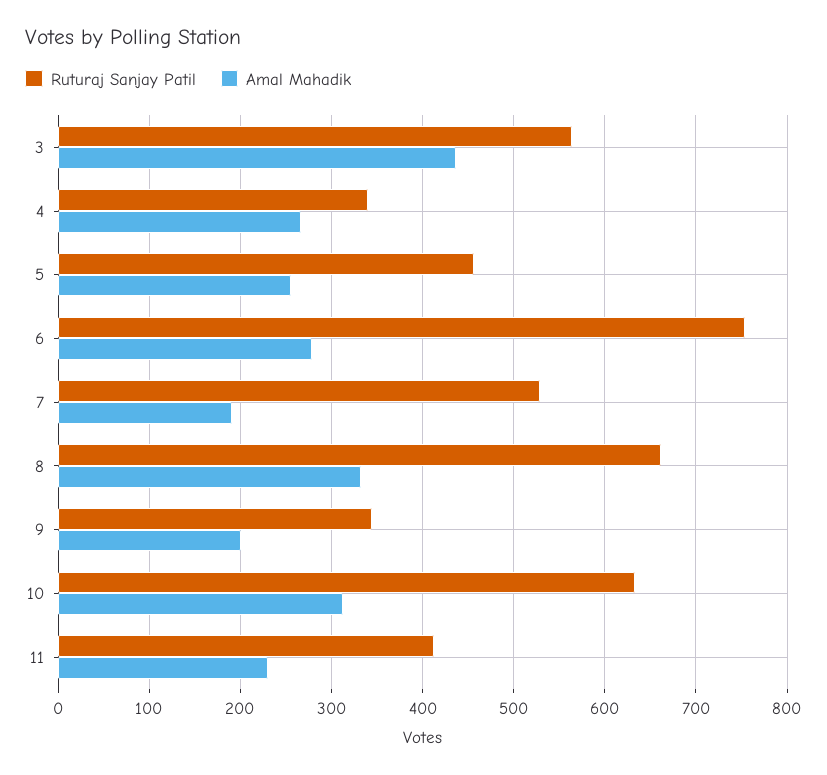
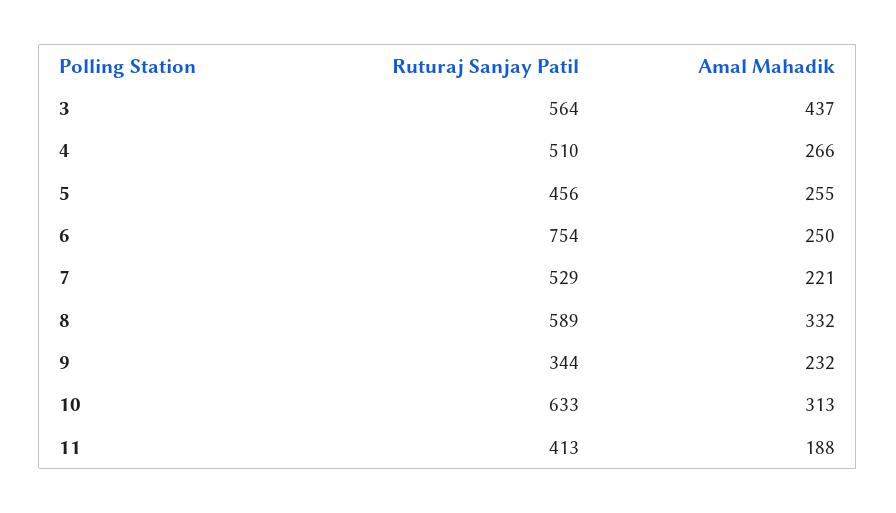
Ruturaj Sanjay Patil, 4: 340 -> 510
Amal Mahadik, 6: 280 -> 250
Amal Mahadik, 7: 190 -> 221
Ruturaj Sanjay Patil, 8: 660 -> 589
Amal Mahadik, 9: 200 -> 232
Amal Mahadik, 11: 230 -> 188

